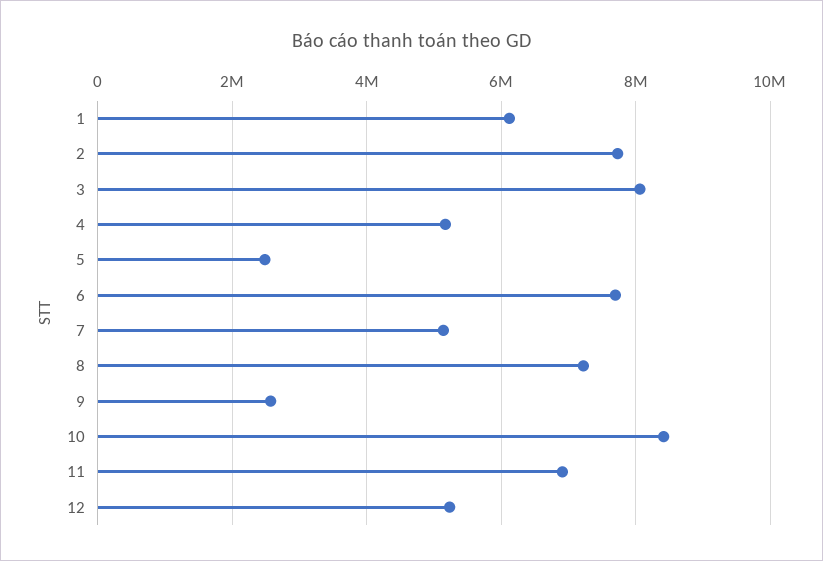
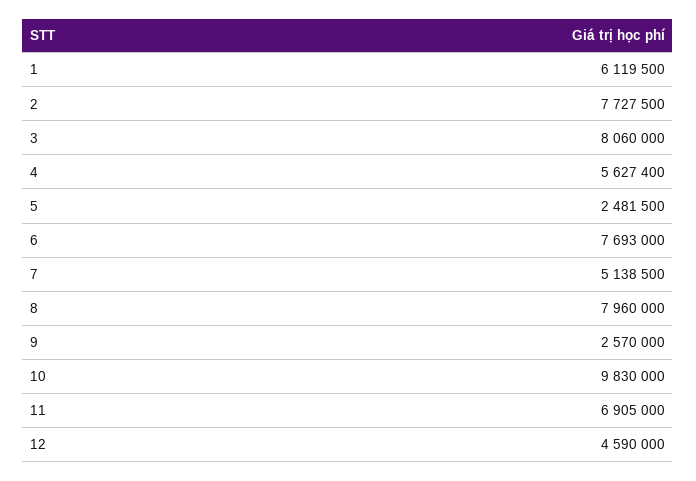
4: 5200000 -> 5627400
8: 7200000 -> 7960000
10: 8400000 -> 9830000
12: 5200000 -> 4590000

